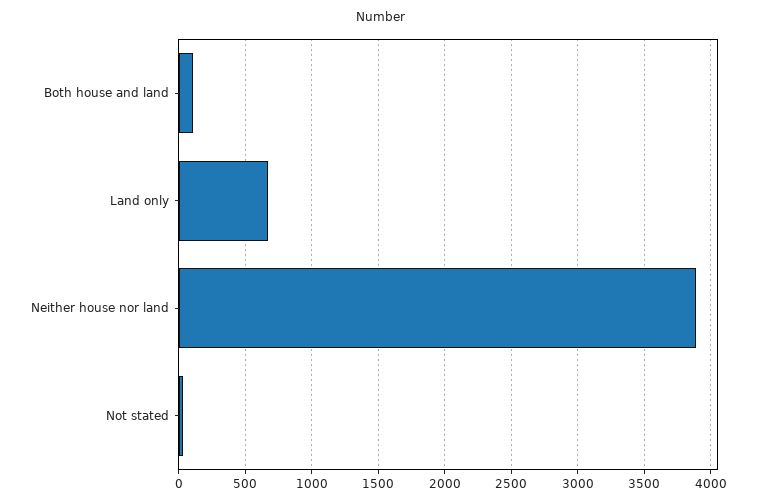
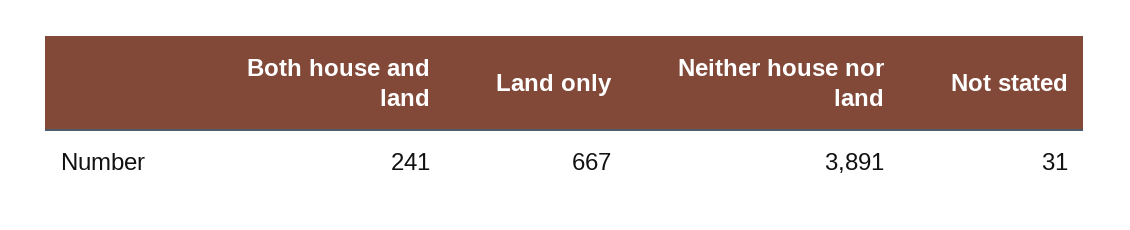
Both house and land: 100 -> 241

